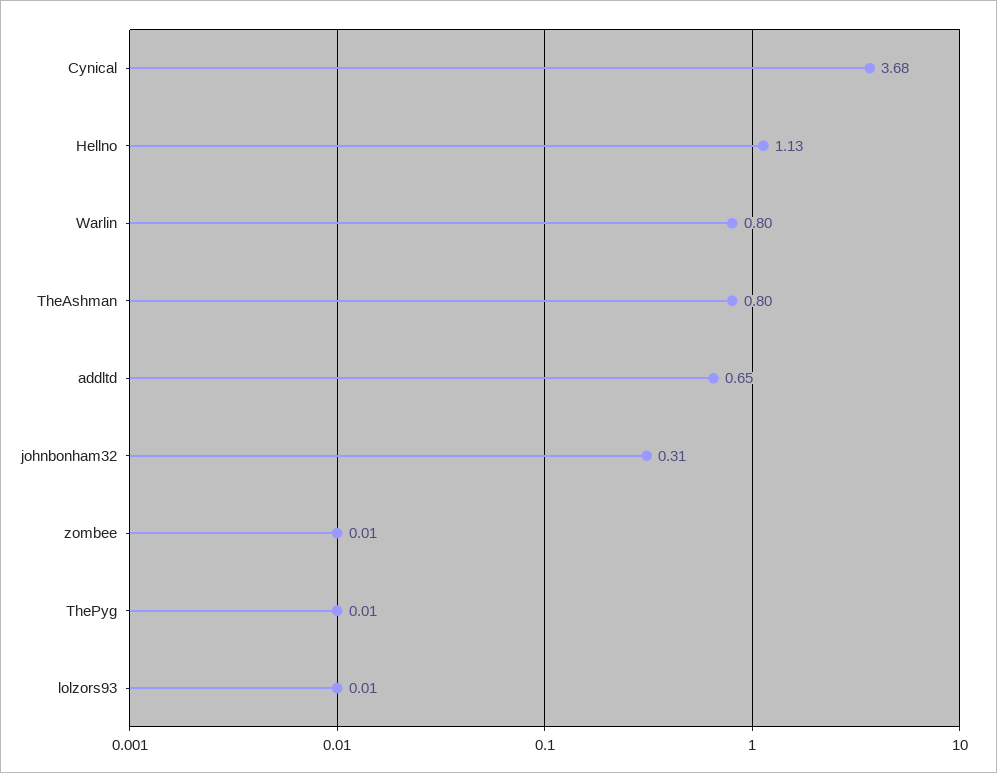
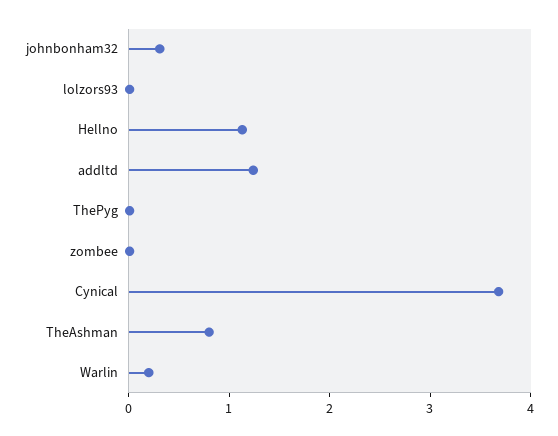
Warlin: 0.8 -> 0.2
addltd: 0.65 -> 1.2

